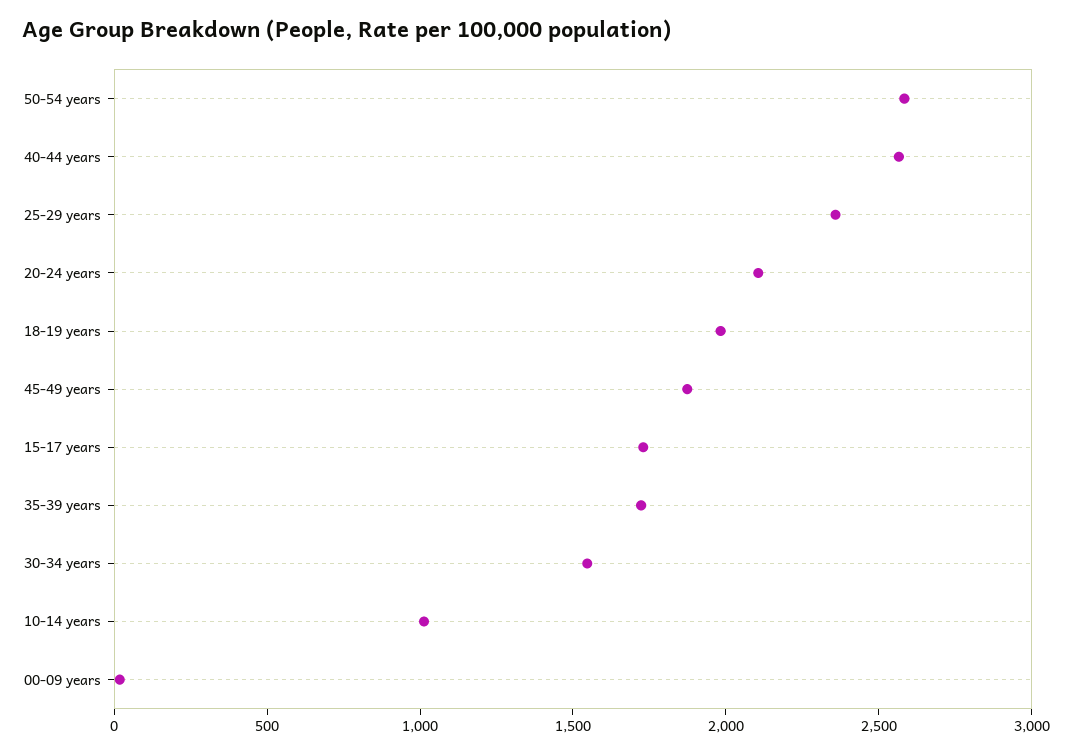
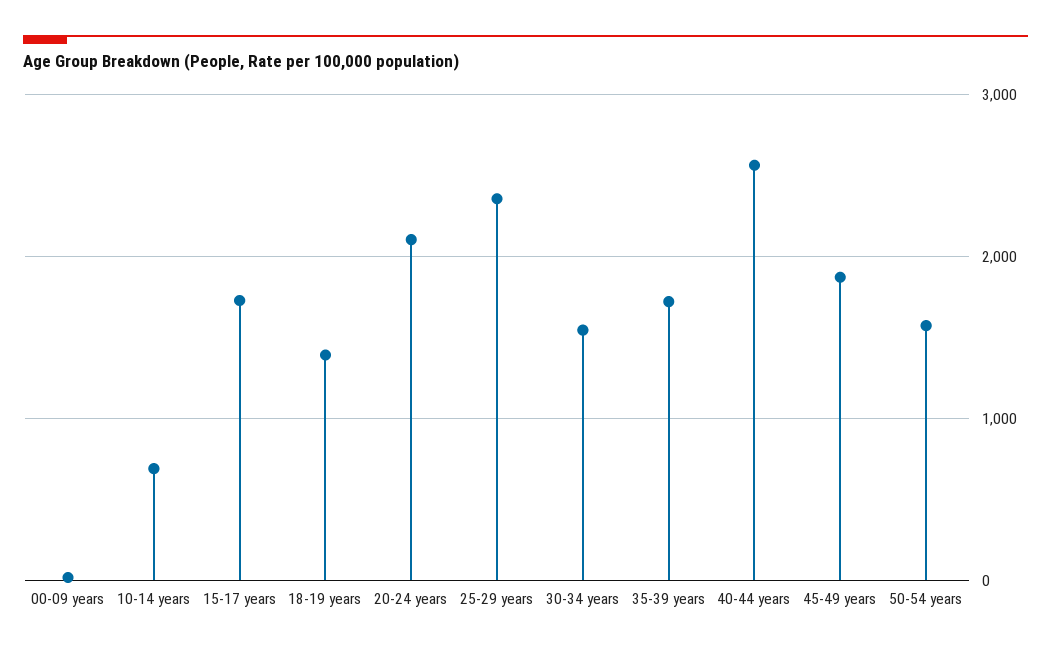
50-54 years: 2600 -> 1600
18-19 years: 2000 -> 1400
10-14 years: 1000 -> 700

